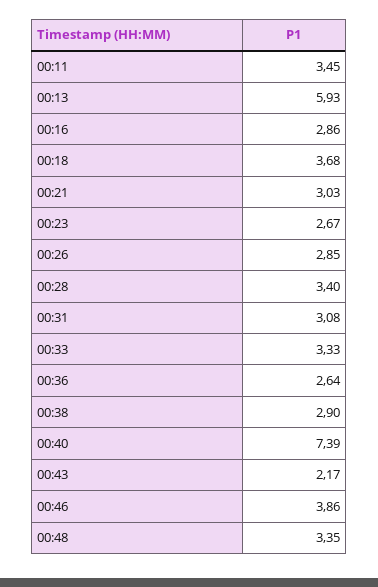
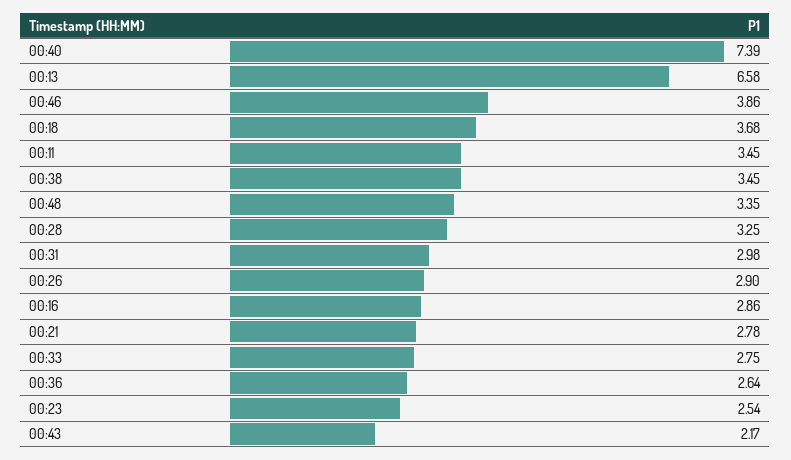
00:13: 5.93 -> 6.58
00:21: 3.03 -> 2.78
00:23: 2.67 -> 2.54
00:26: 2.85 -> 2.9
00:28: 3.4 -> 3.25
00:31: 3.08 -> 2.98
00:33: 3.33 -> 2.75
00:38: 2.9 -> 3.45

